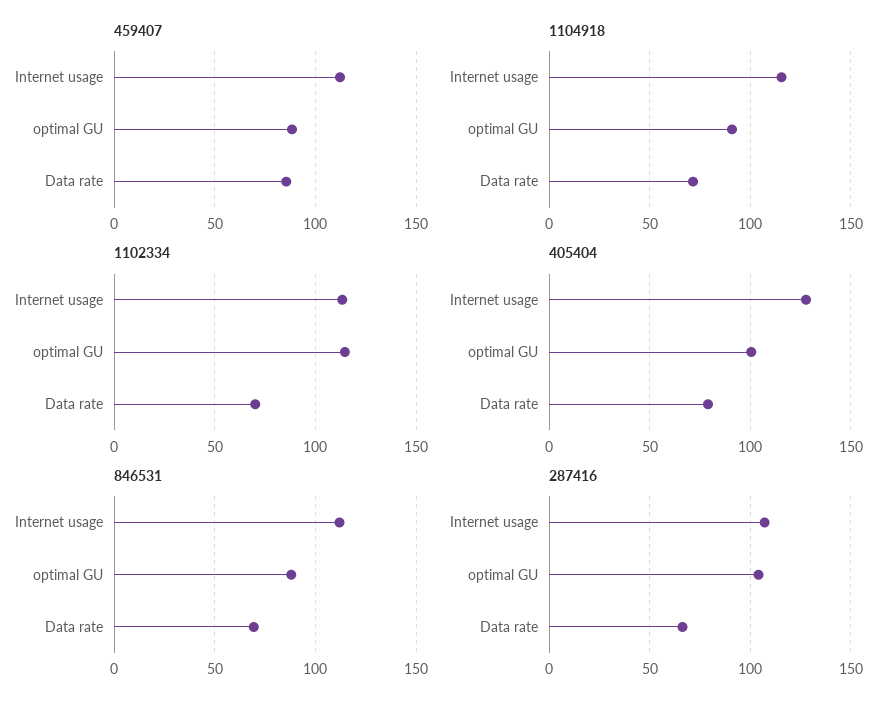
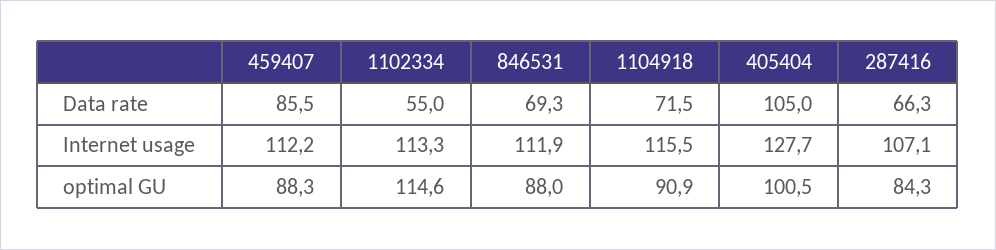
1102334, Data rate: 70 -> 55
405404, Data rate: 80 -> 105
287416, optimal GU: 105 -> 84.3

